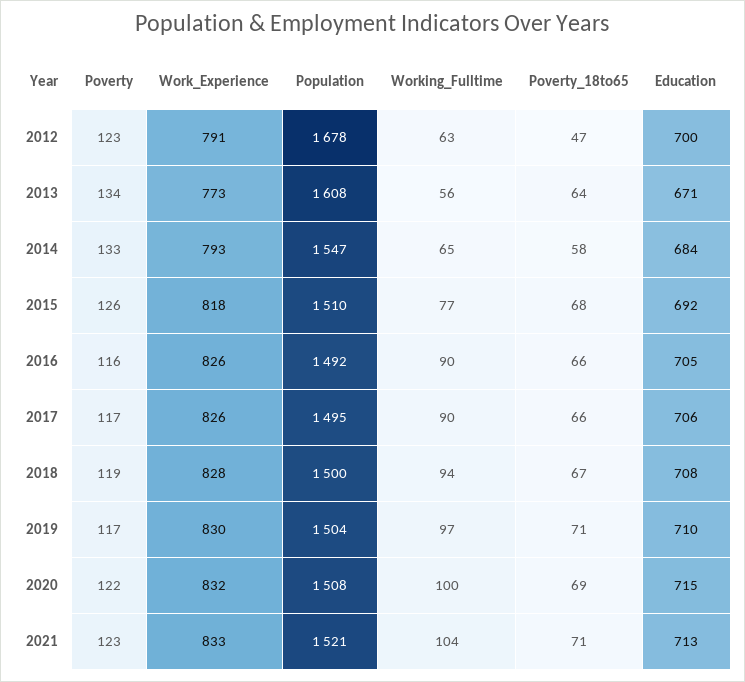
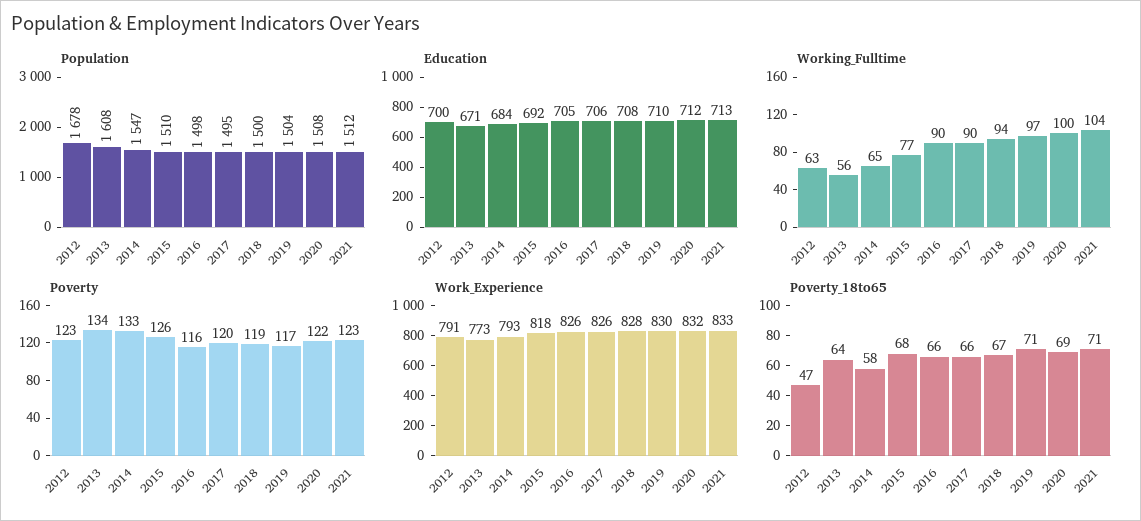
Population, 2016: 1492 -> 1498
Poverty, 2017: 117 -> 120
Education, 2020: 715 -> 712
Population, 2021: 1521 -> 1512

